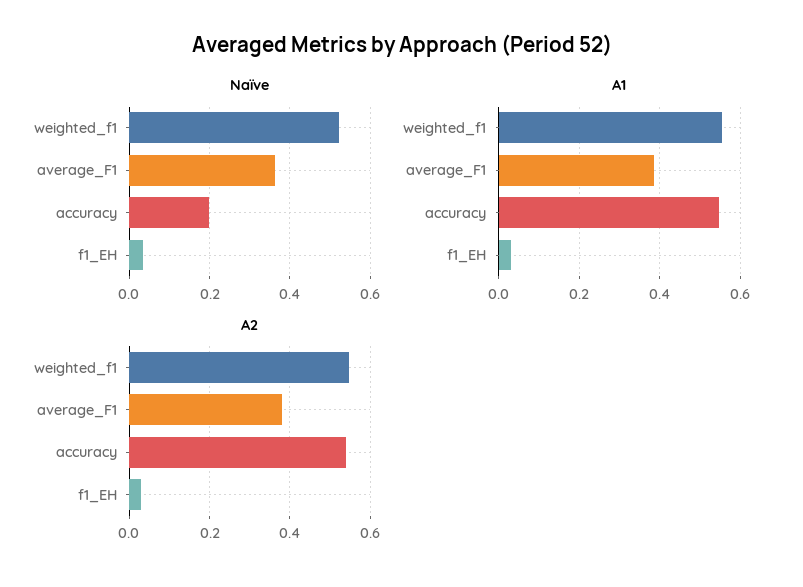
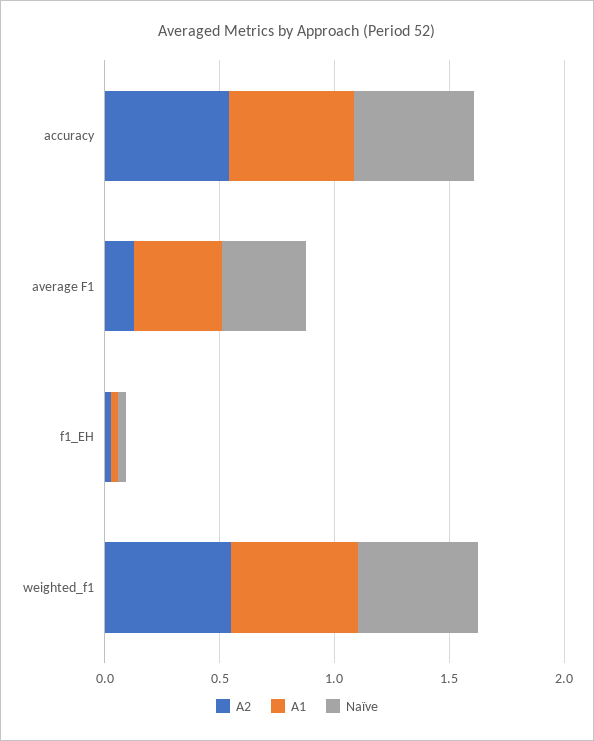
Naïve, accuracy: 0.2 -> 0.5
A2, average_F1: 0.38 -> 0.1

